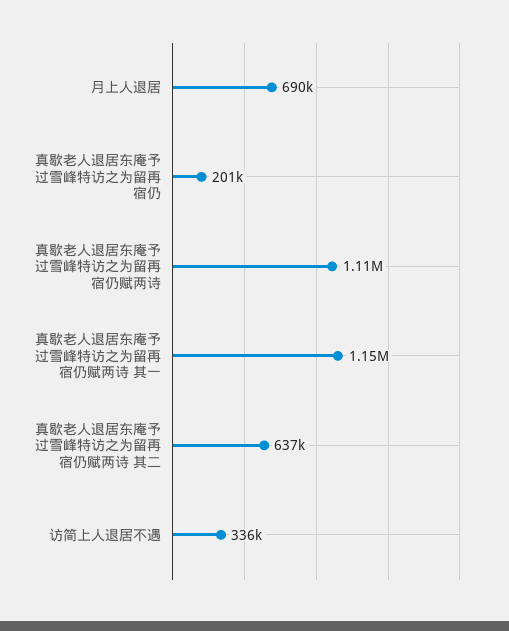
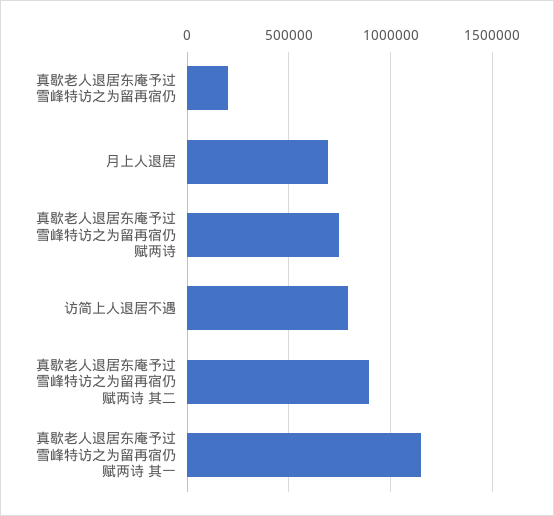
真歇老人退居东庵予过雪峰特访之为留再宿仍赋两诗: 1110000 -> 750000
真歇老人退居东庵予过雪峰特访之为留再宿仍赋两诗 其二: 637000 -> 900000
访简上人退居不遇: 336000 -> 800000

